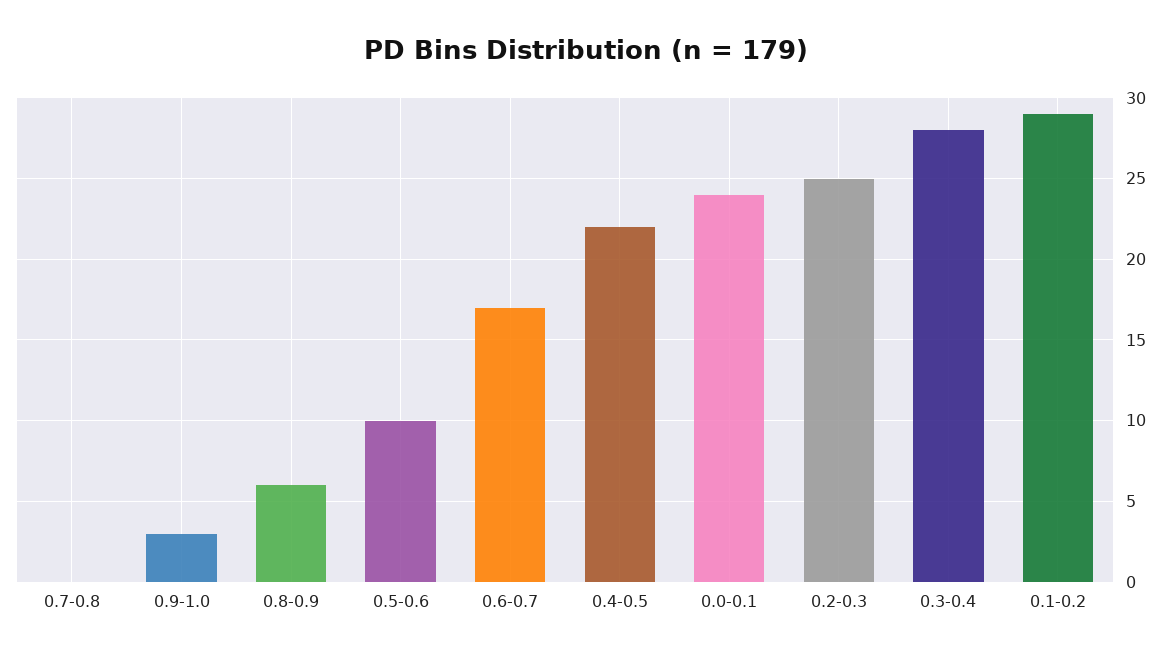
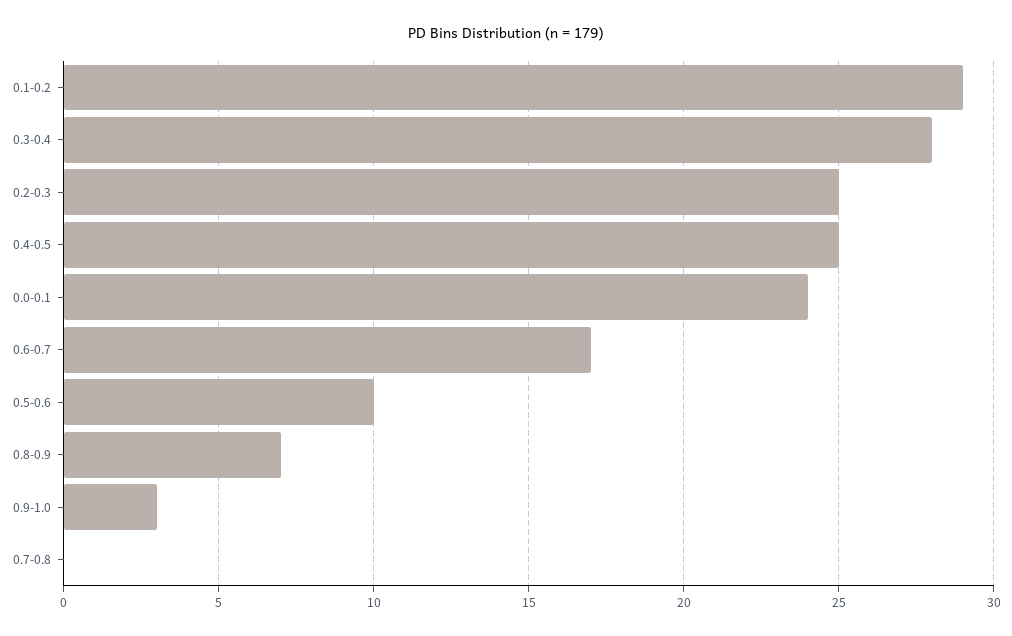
0.8-0.9: 6 -> 7
0.4-0.5: 22 -> 25

